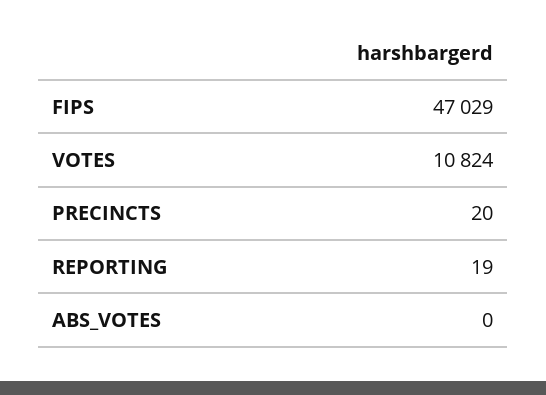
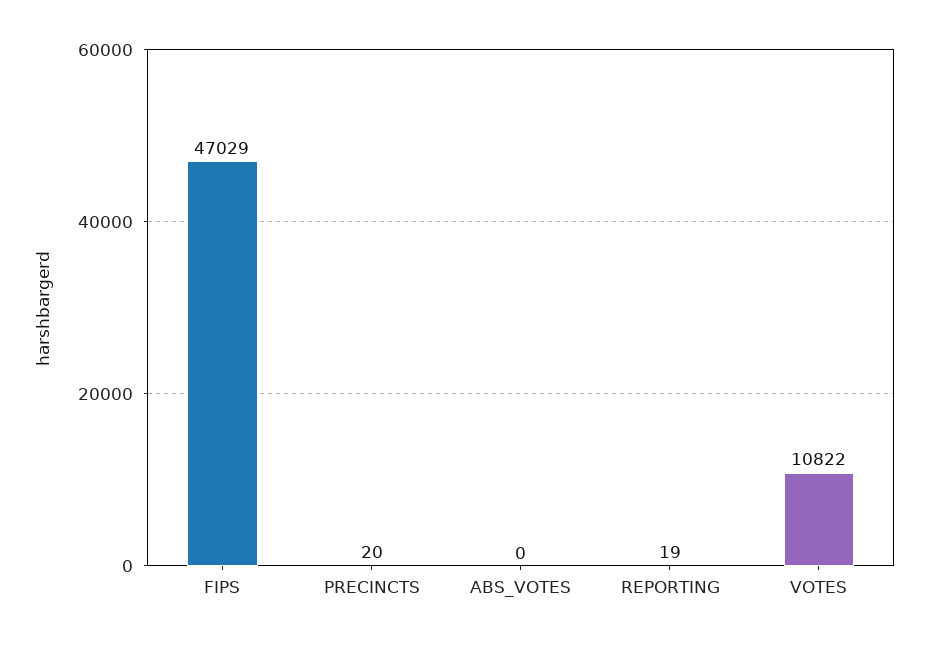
VOTES: 10824 -> 10822

